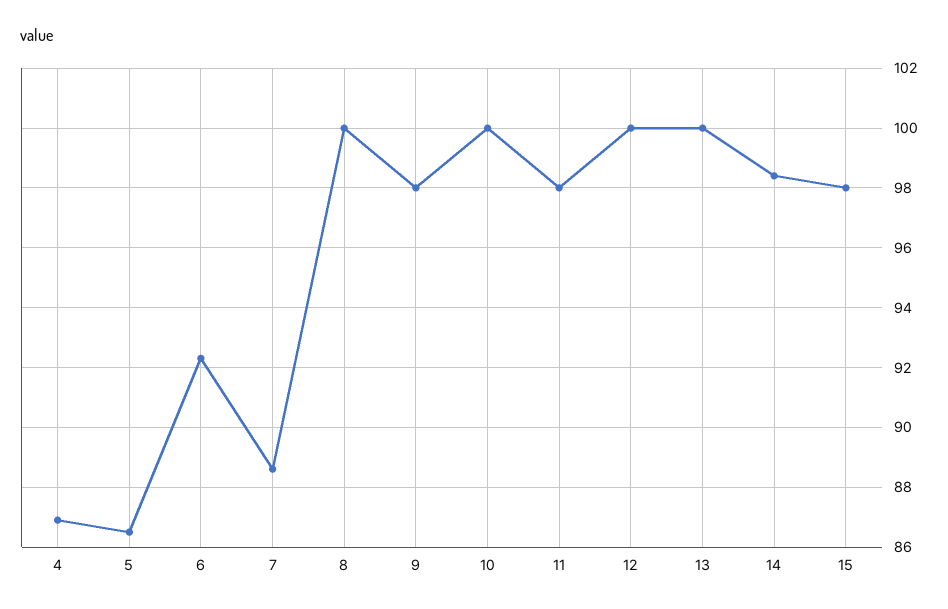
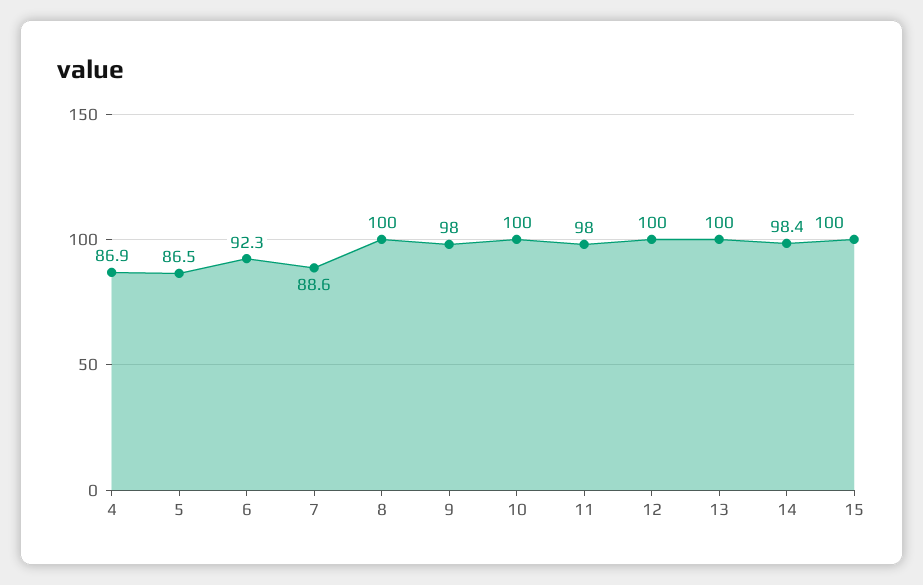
15: 98 -> 100

